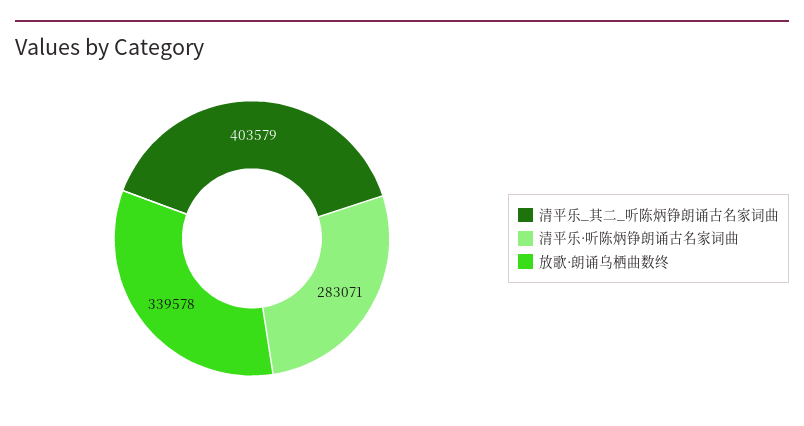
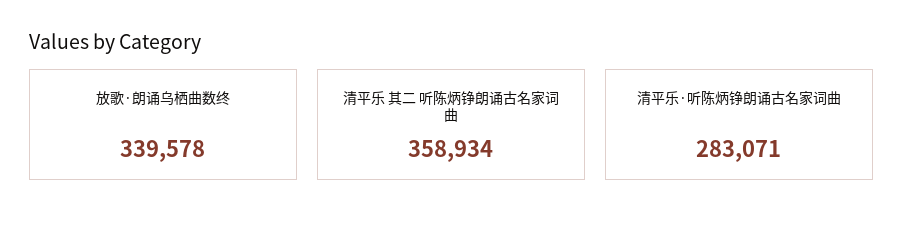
清平乐_其二_听陈炳铮朗诵古名家词曲: 403579 -> 358934

